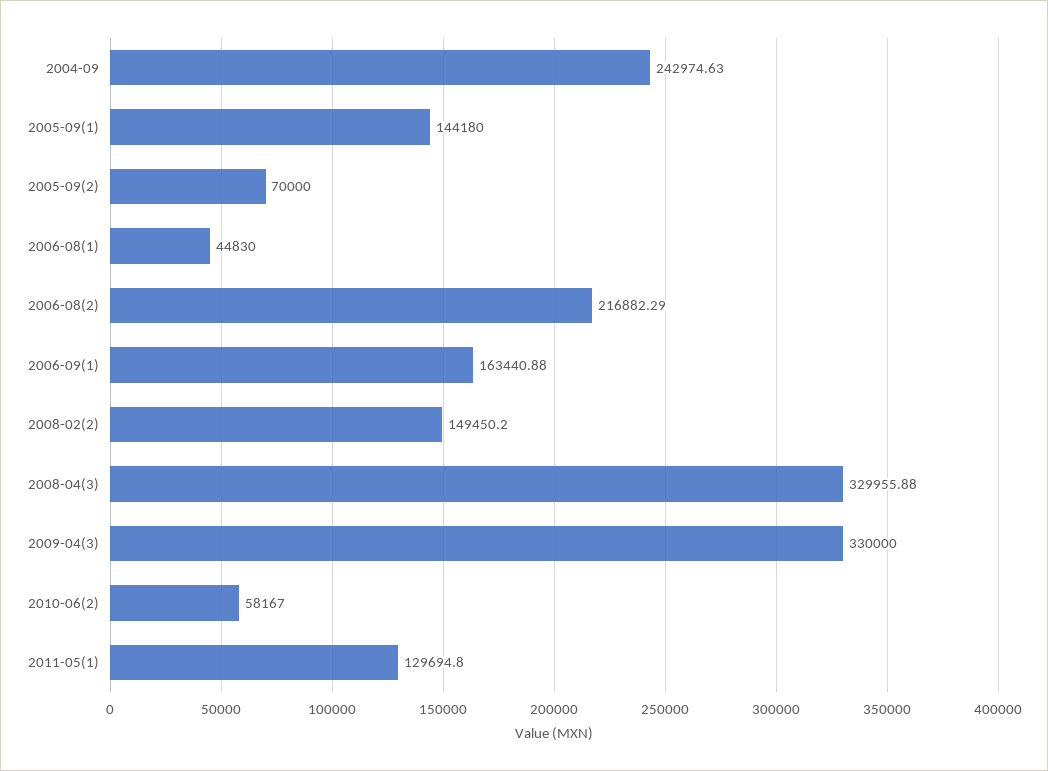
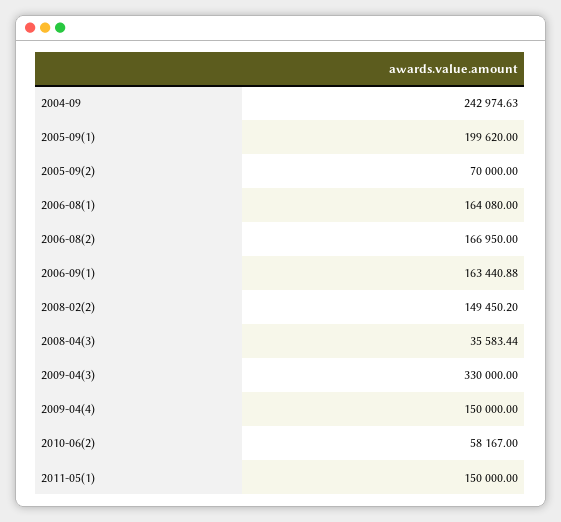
2005-09(1): 144180 -> 199620
2006-08(1): 44830 -> 164080
2006-08(2): 216882.29 -> 166950
2008-04(3): 329955.88 -> 35583.44
2011-05(1): 129694.8 -> 150000
2009-04(4): none -> 150000

